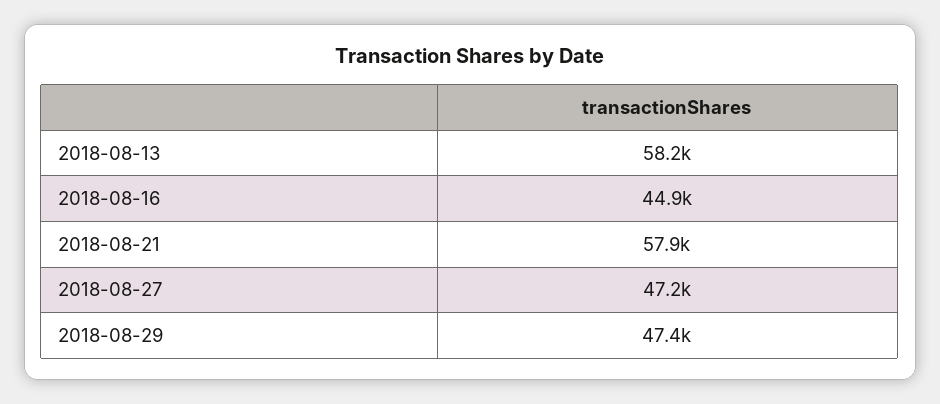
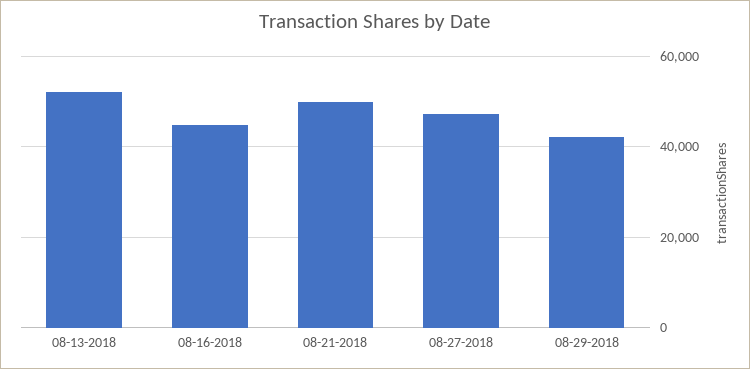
2018-08-13: 58200 -> 52000
2018-08-21: 57900 -> 50000
2018-08-29: 47400 -> 42000

